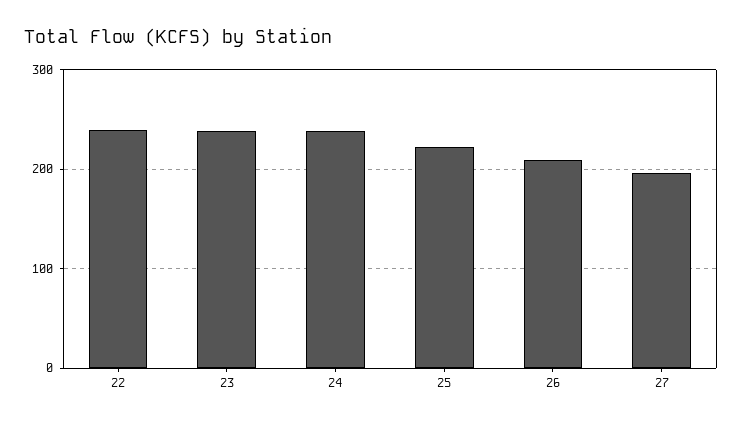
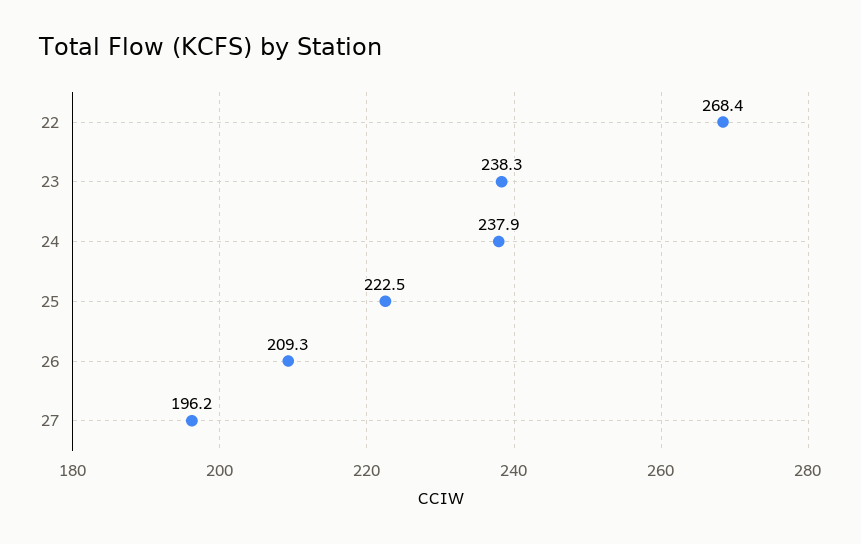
22: 240 -> 268.4

